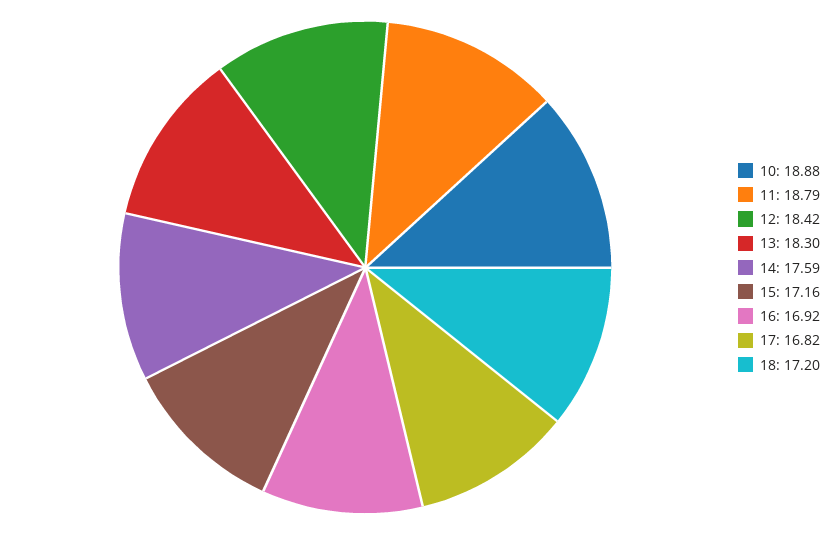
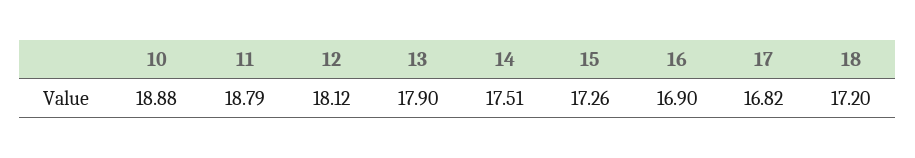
12: 18.42 -> 18.12
13: 18.3 -> 17.9
14: 17.59 -> 17.51
15: 17.16 -> 17.26
16: 16.92 -> 16.9

